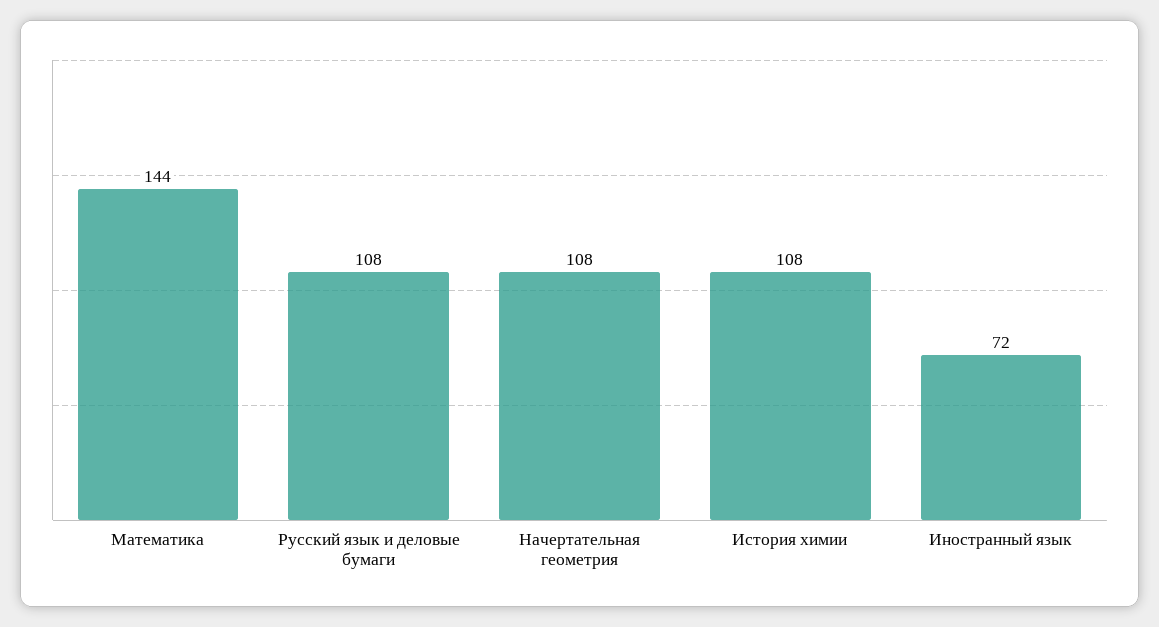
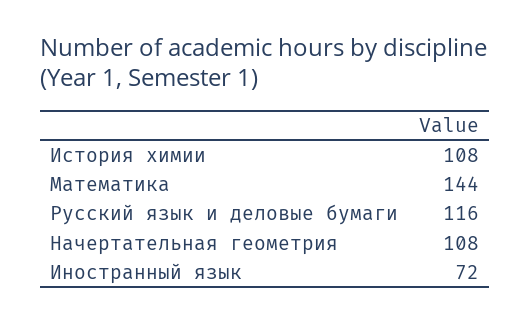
Русский язык и деловые бумаги: 108 -> 116

